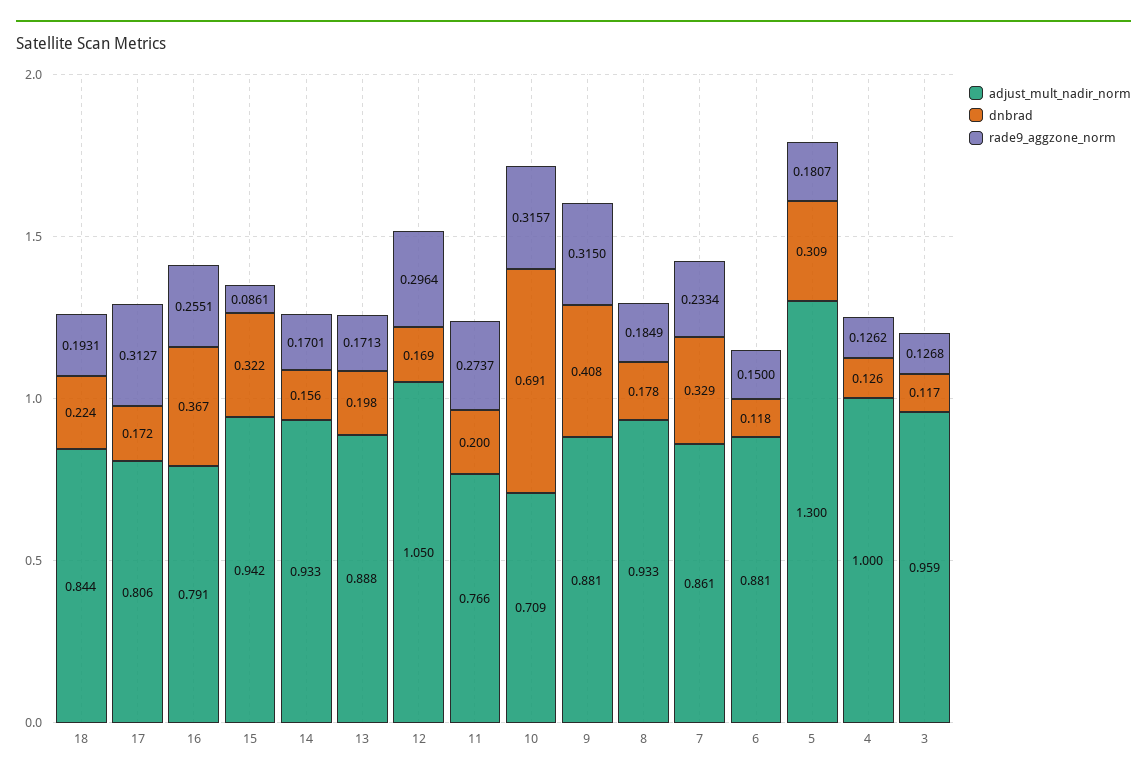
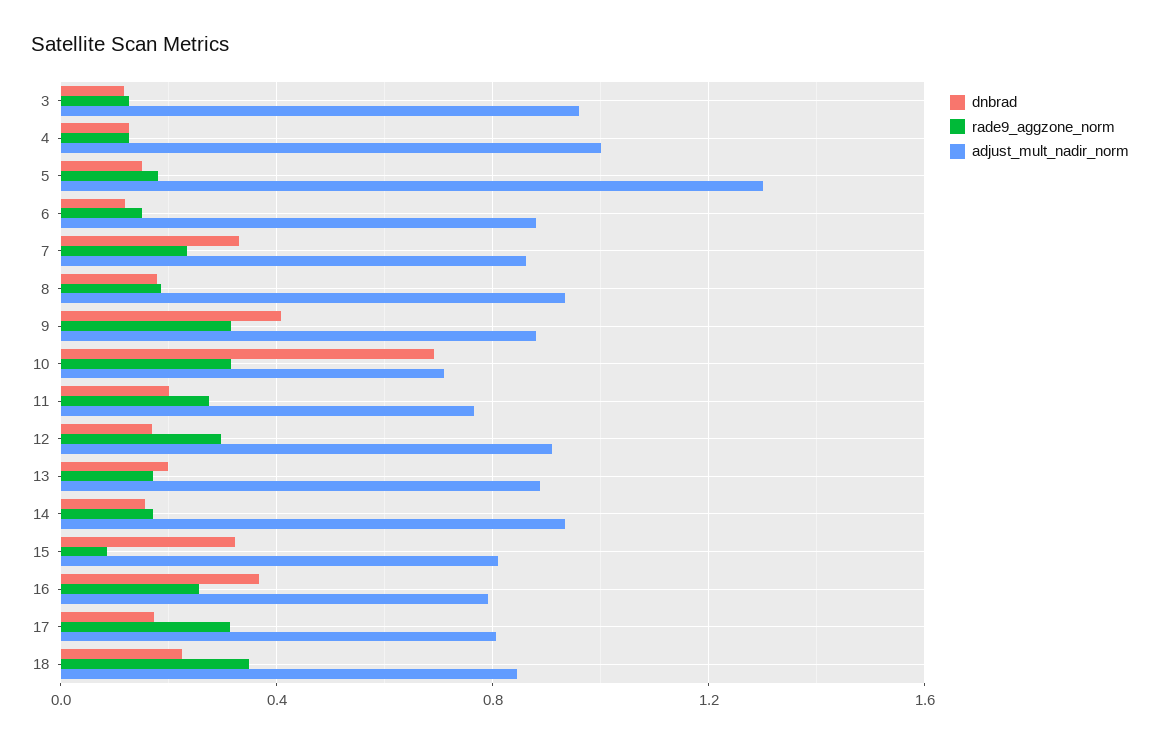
rade9_aggzone_norm, 18: 0.1931 -> 0.35
adjust_mult_nadir_norm, 15: 0.942 -> 0.8
adjust_mult_nadir_norm, 12: 1.05 -> 0.9
dnbrad, 5: 0.309 -> 0.15

